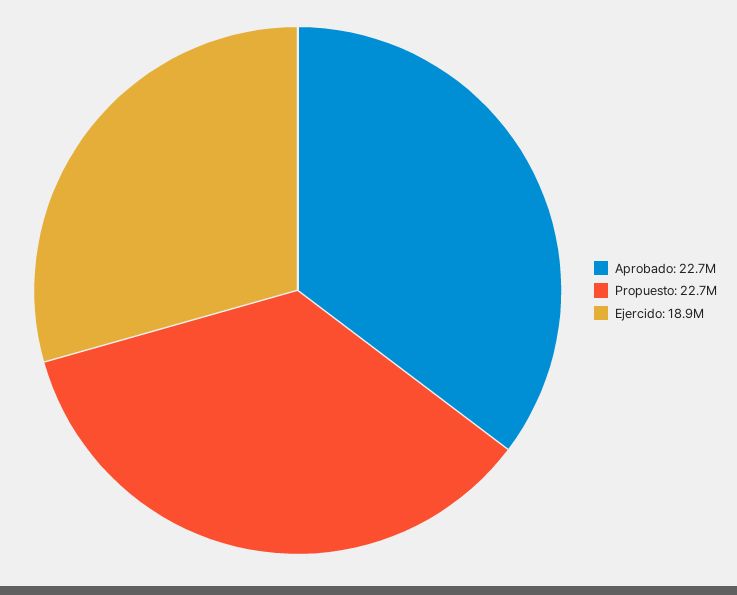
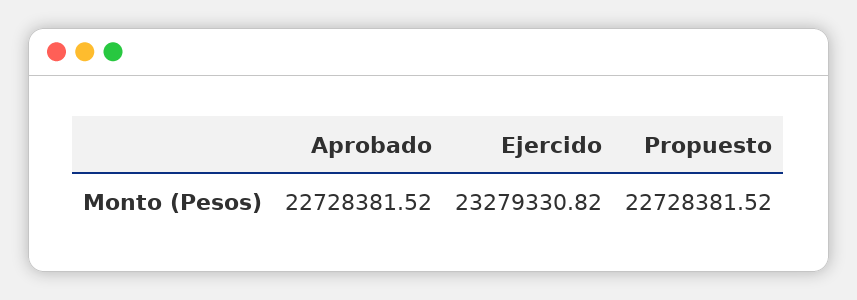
Ejercido: 18900000 -> 23279330.82

